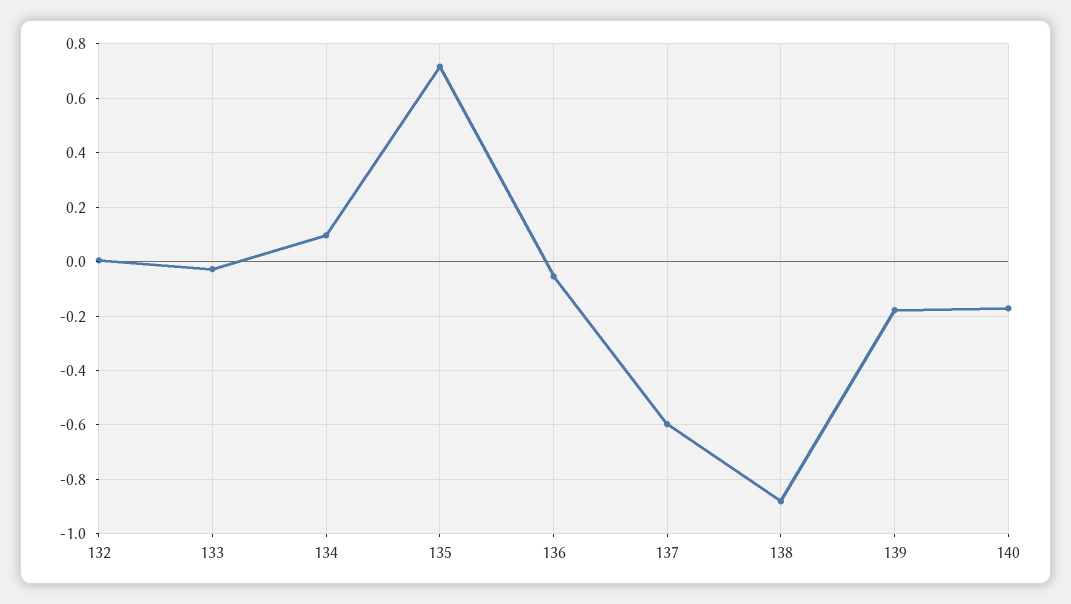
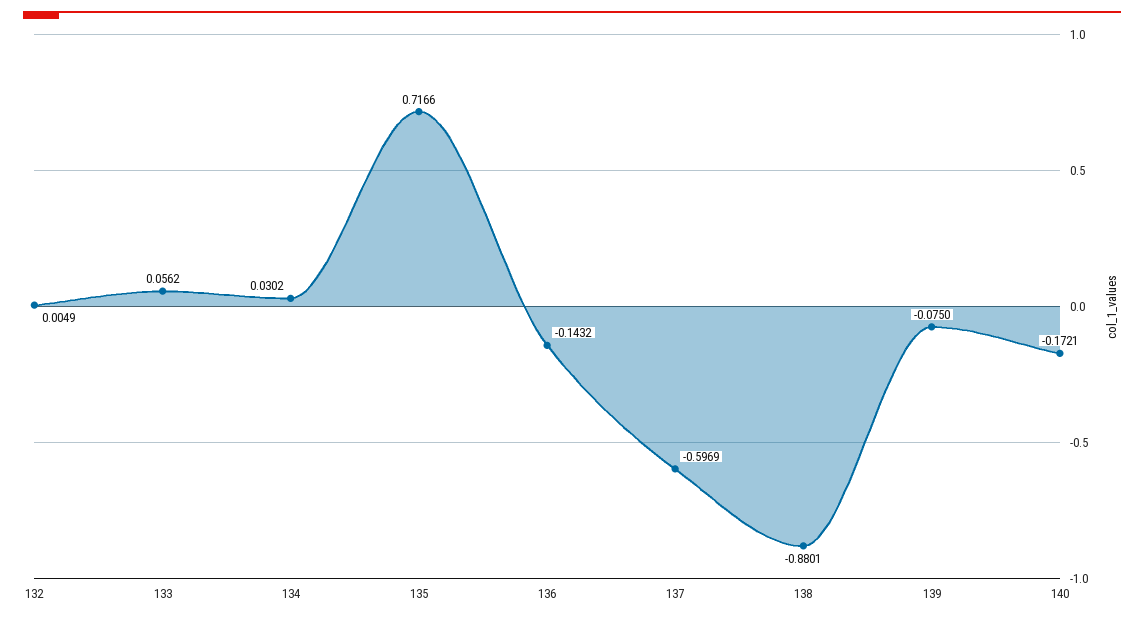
133: -0.025 -> 0.0562
134: 0.1 -> 0.0302
136: -0.05 -> -0.1432
139: -0.175 -> -0.075

